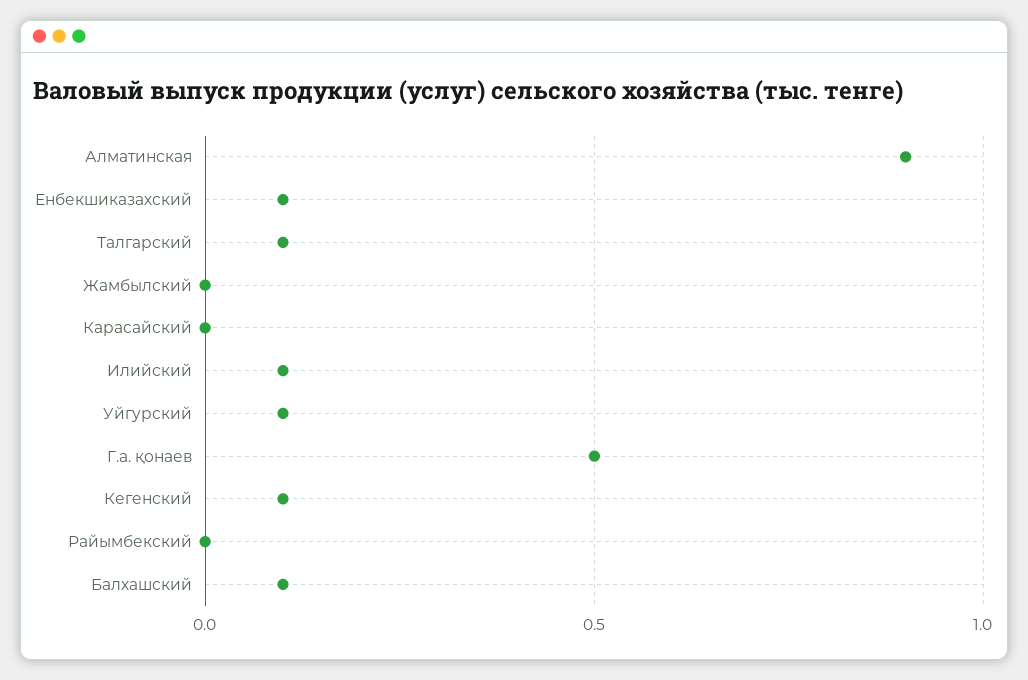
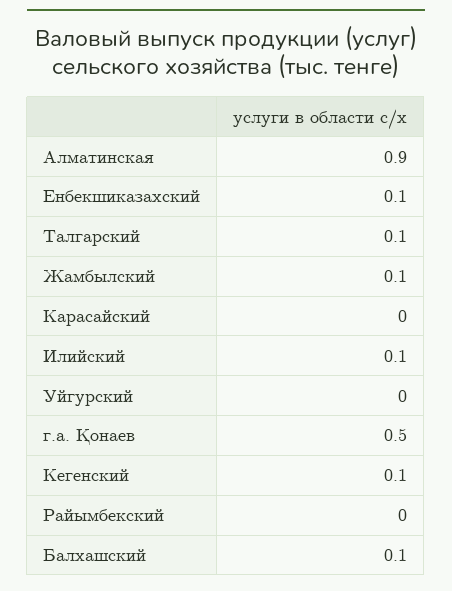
Жамбылский: 0 -> 0.1
Уйгурский: 0.1 -> 0

